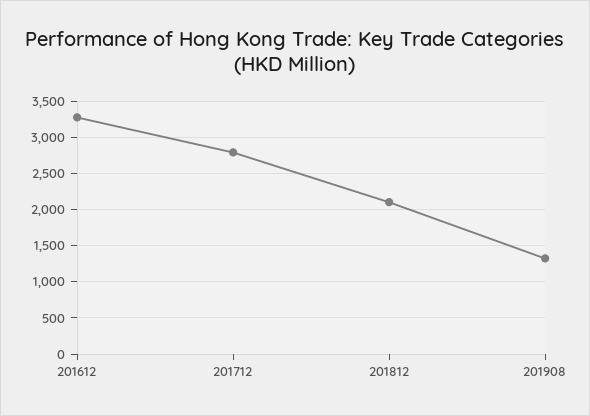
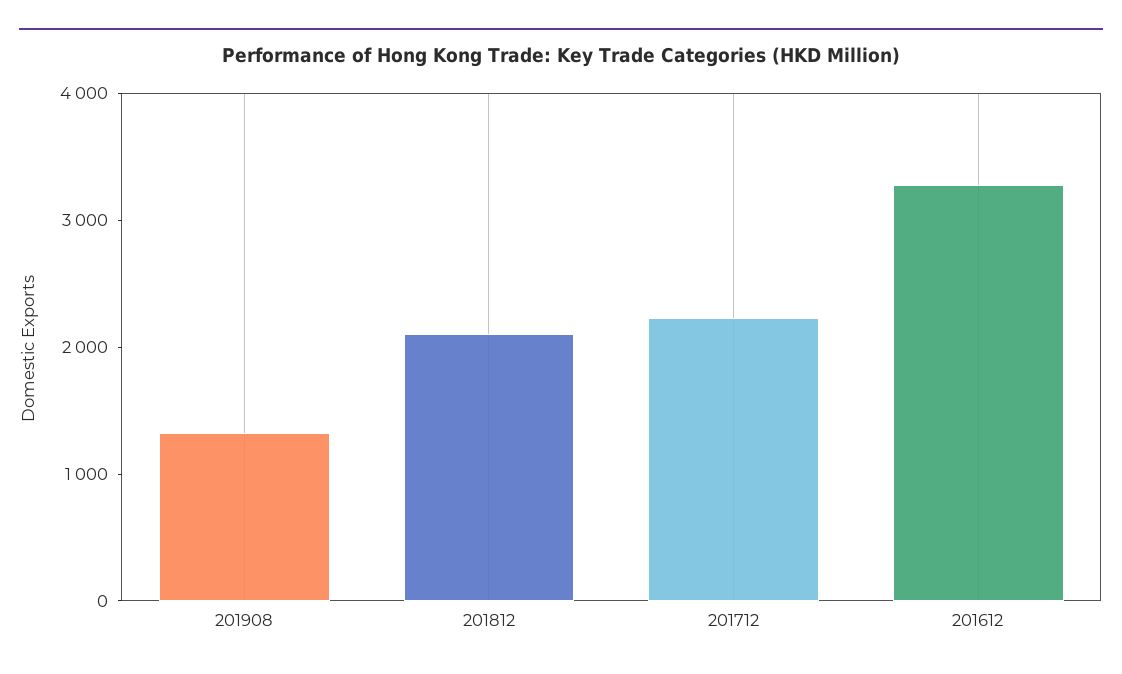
201712: 2800 -> 2200

